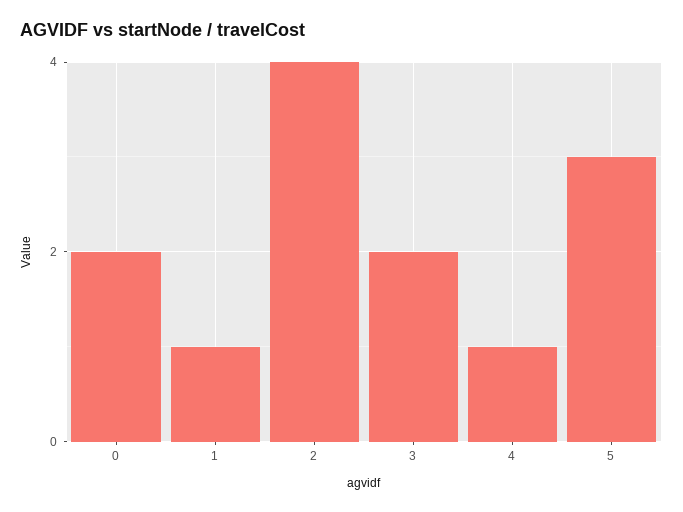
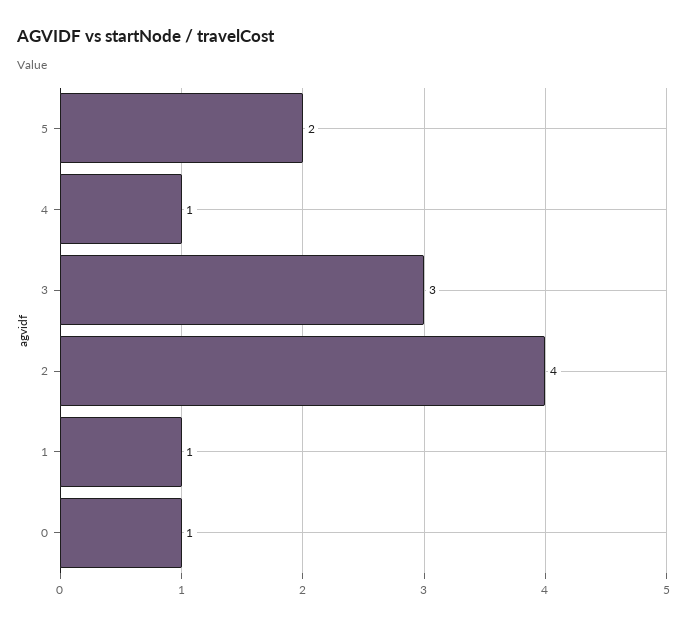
0: 2 -> 1
3: 2 -> 3
5: 3 -> 2

